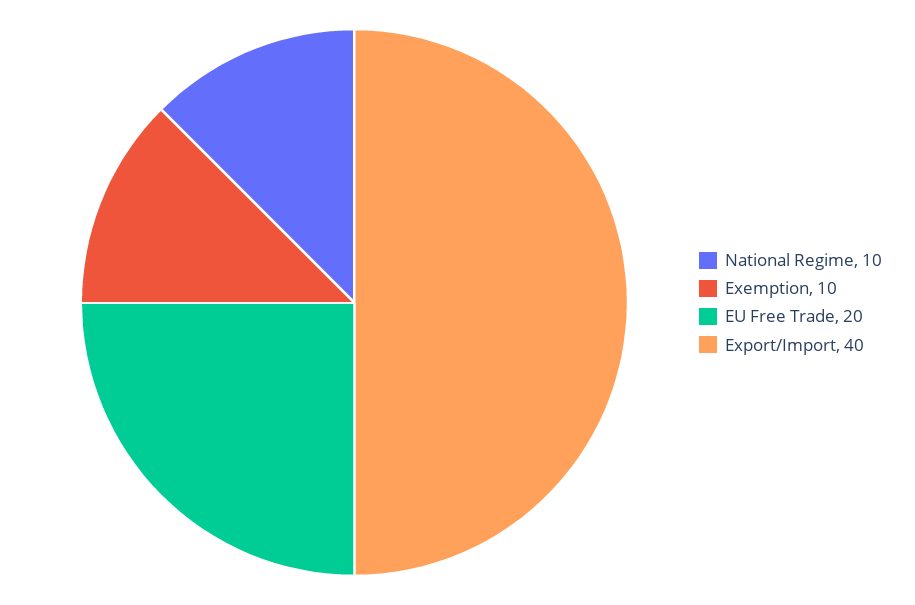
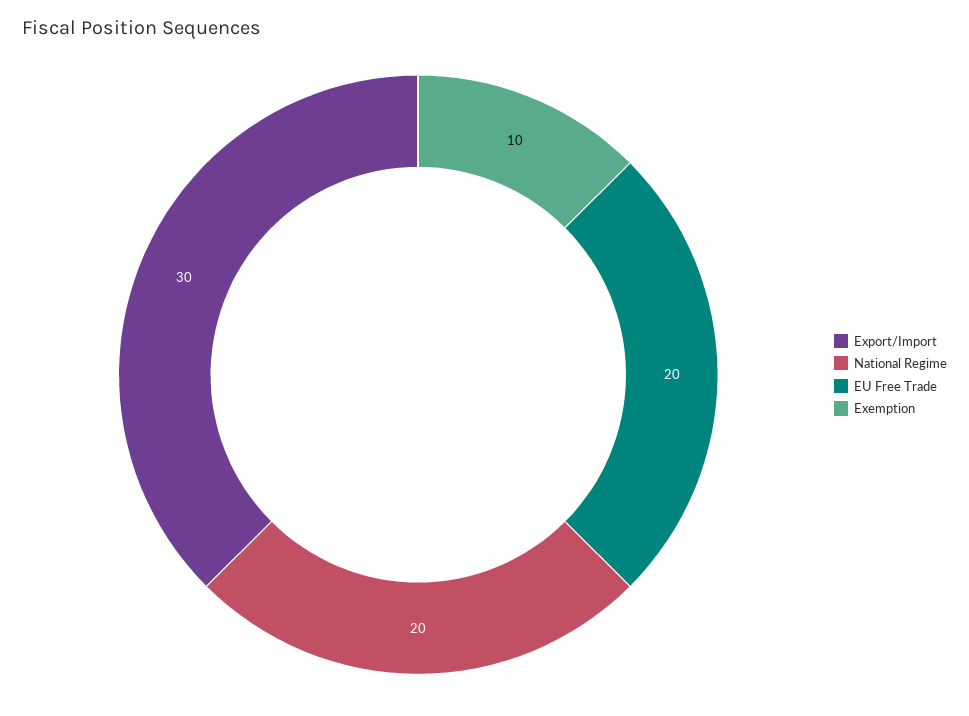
National Regime: 10 -> 20
Export/Import: 40 -> 30

